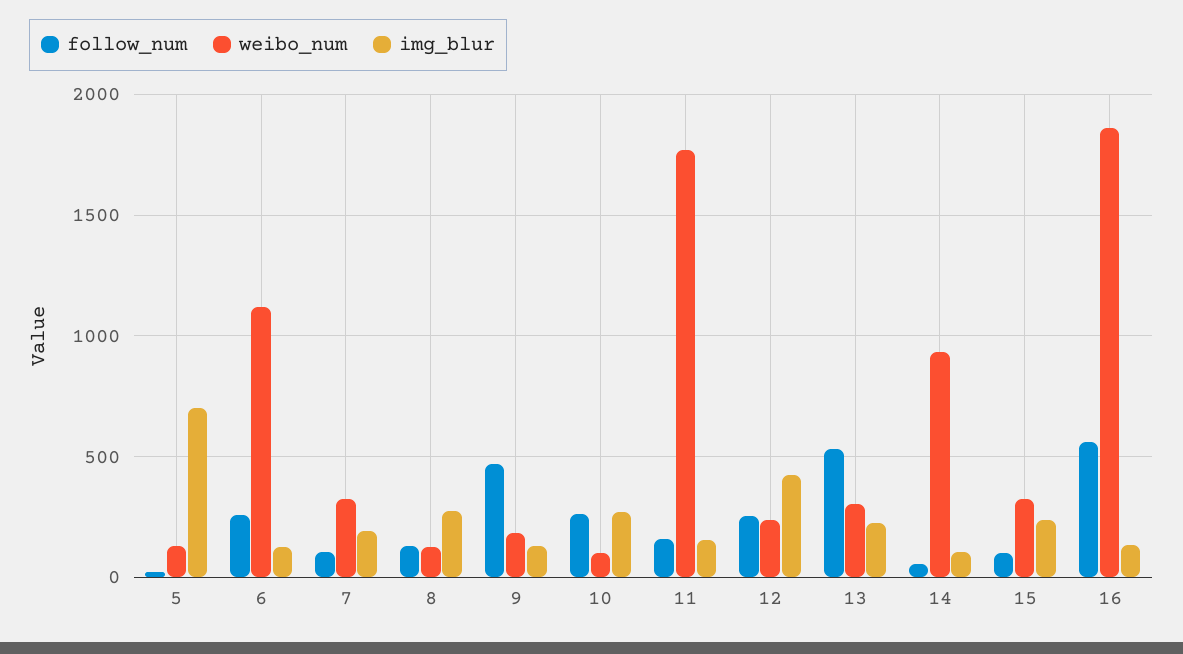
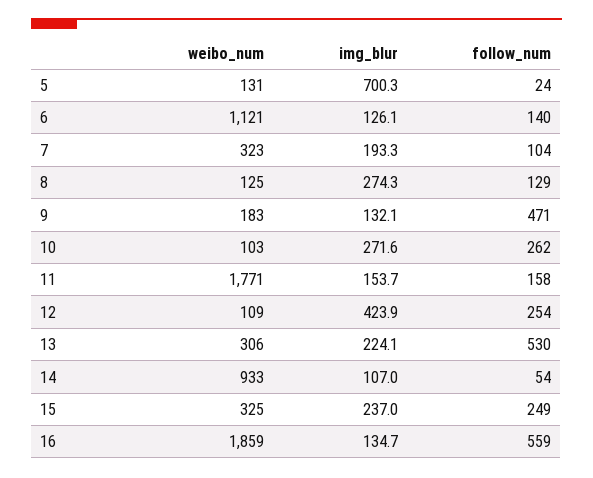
follow_num, 6: 250 -> 140
weibo_num, 12: 250 -> 109
follow_num, 15: 100 -> 249

